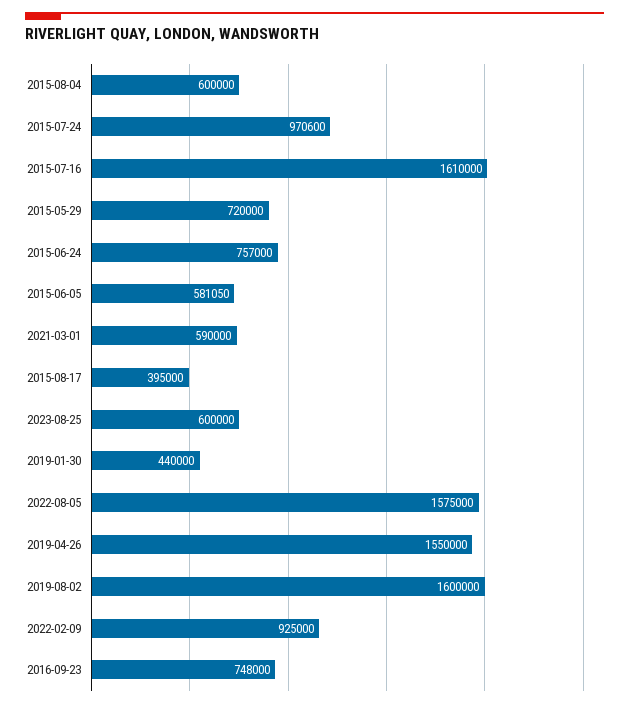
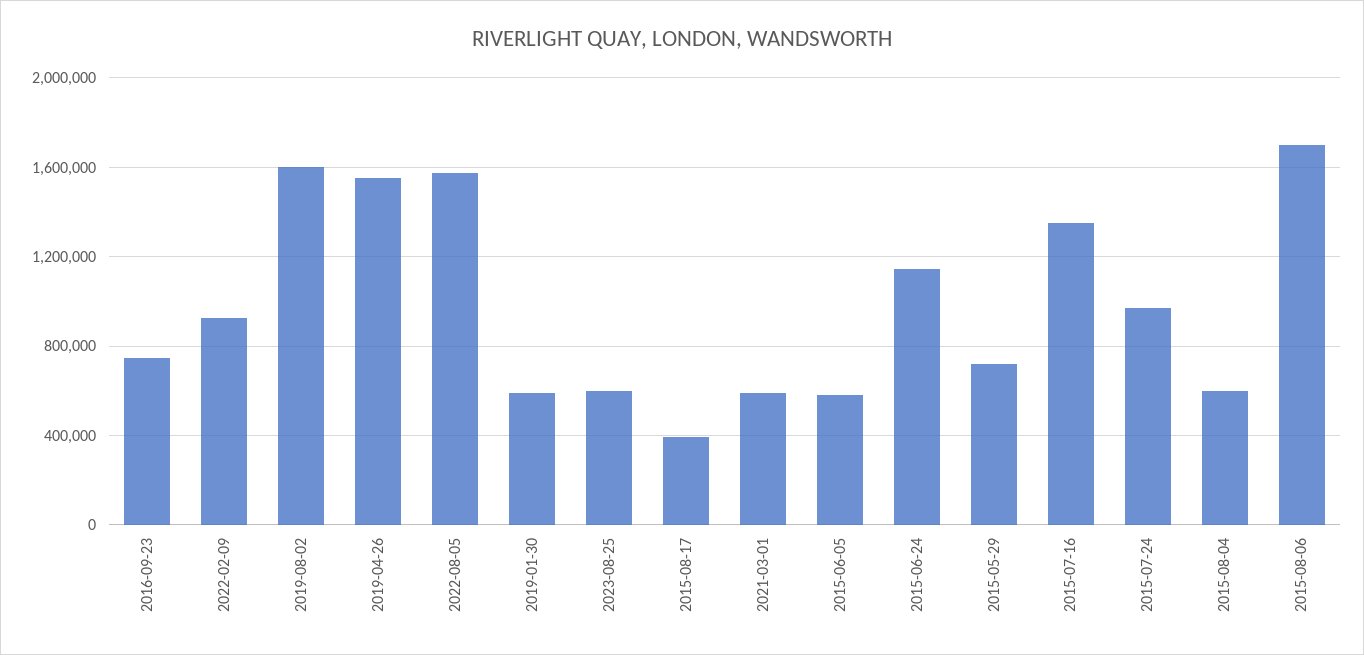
2015-07-16: 1610000 -> 1350000
2015-06-24: 757000 -> 1150000
2019-01-30: 440000 -> 600000
2015-08-06: none -> 1700000

